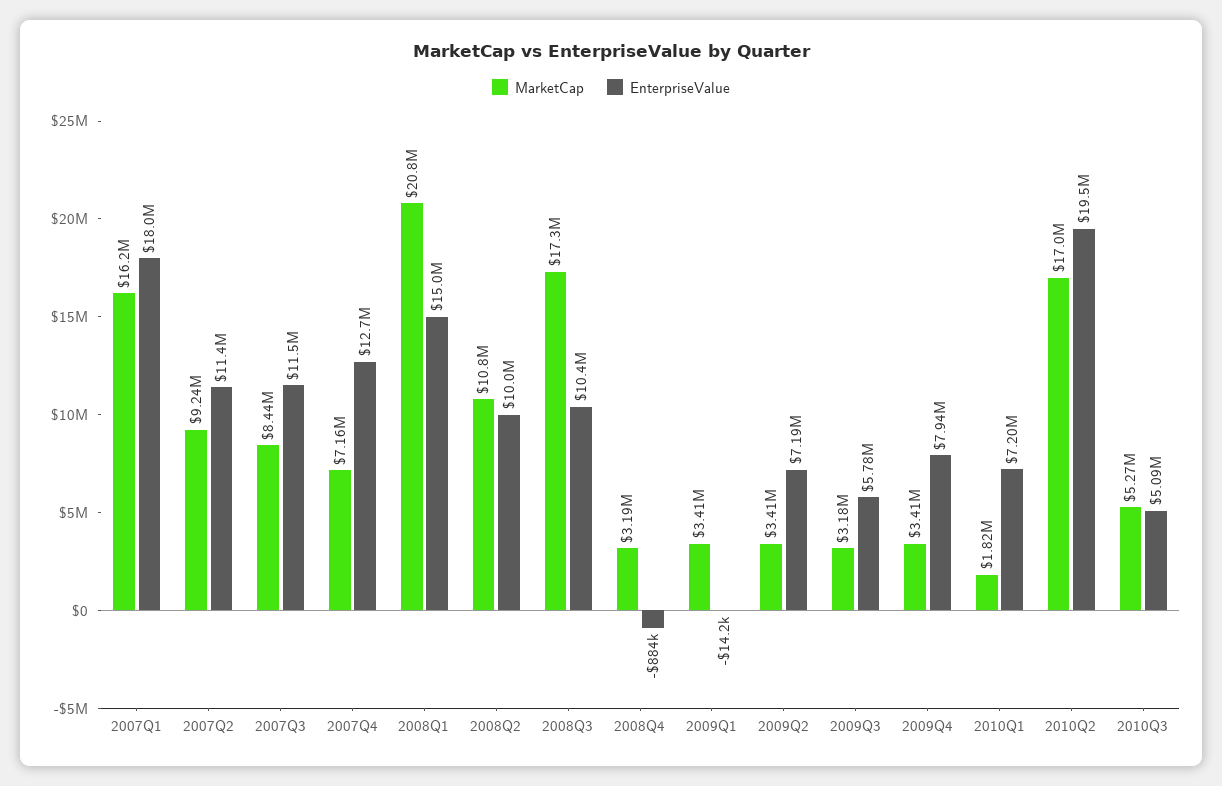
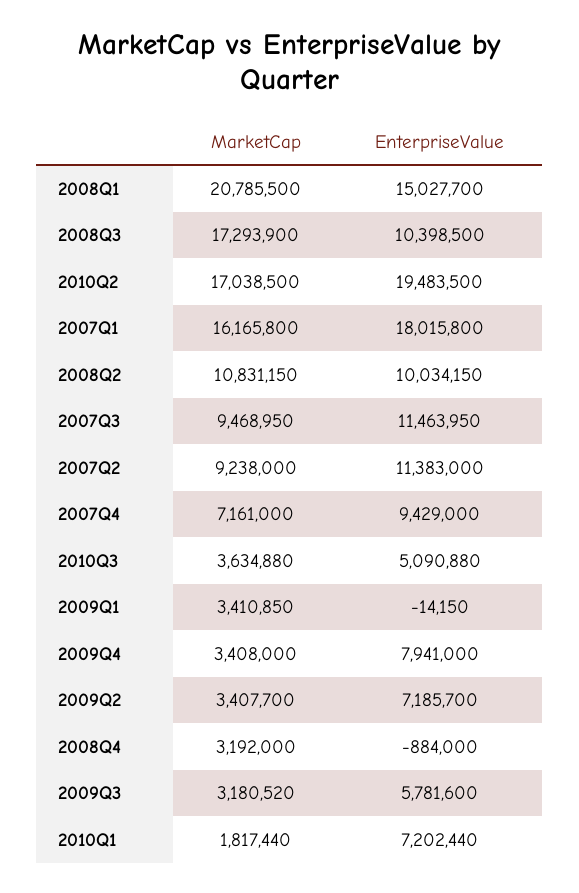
MarketCap, 2007Q3: 8440000 -> 9468950
EnterpriseValue, 2007Q4: 12700000 -> 9429000
MarketCap, 2010Q3: 5270000 -> 3634880

